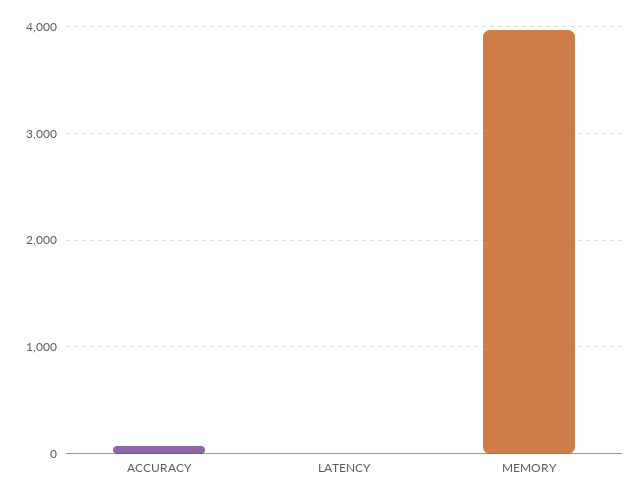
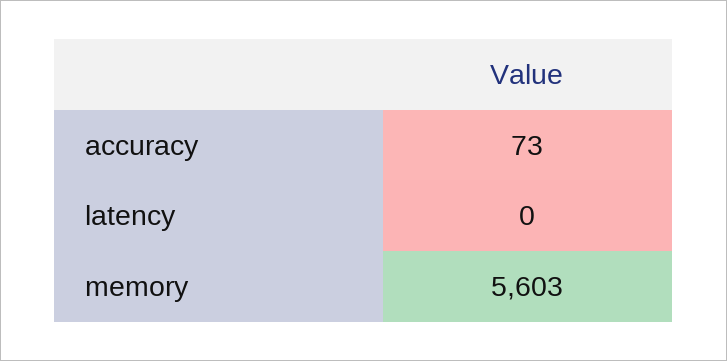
MEMORY: 4000 -> 5603

